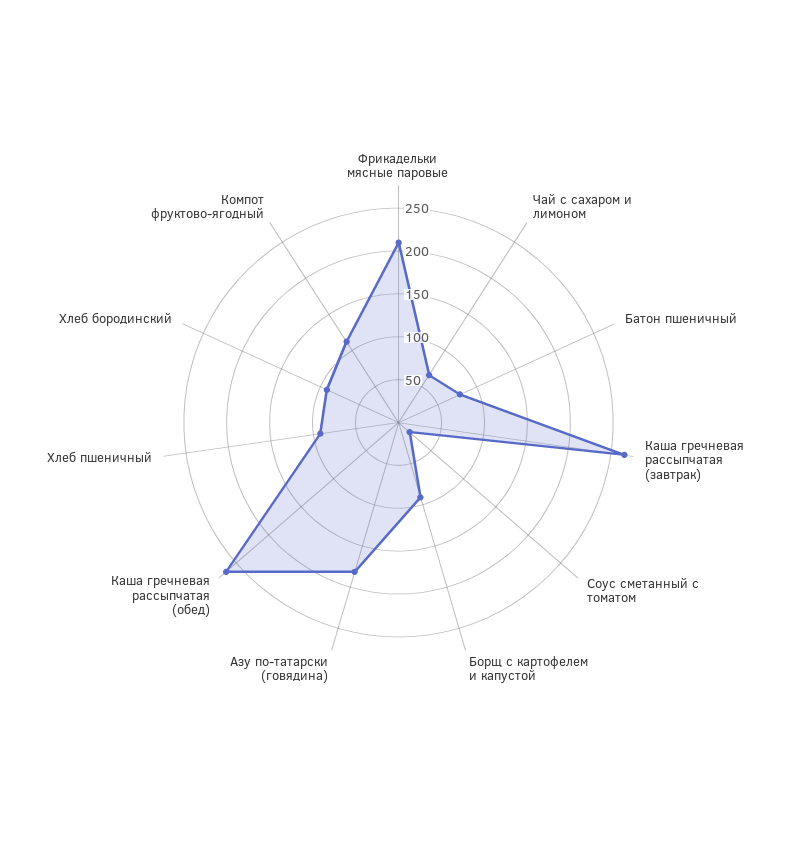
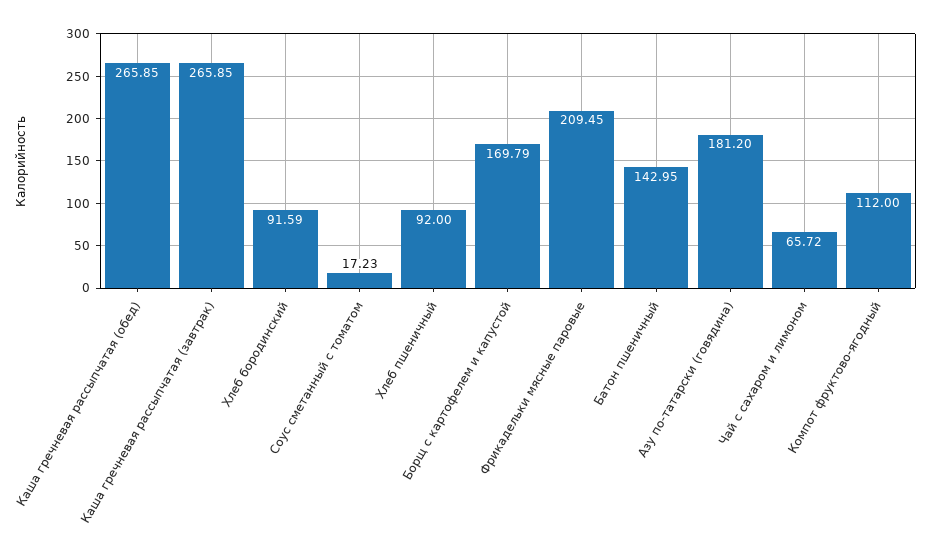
Батон пшеничный: 80 -> 142.95
Борщ с картофелем и капустой: 90 -> 169.79

